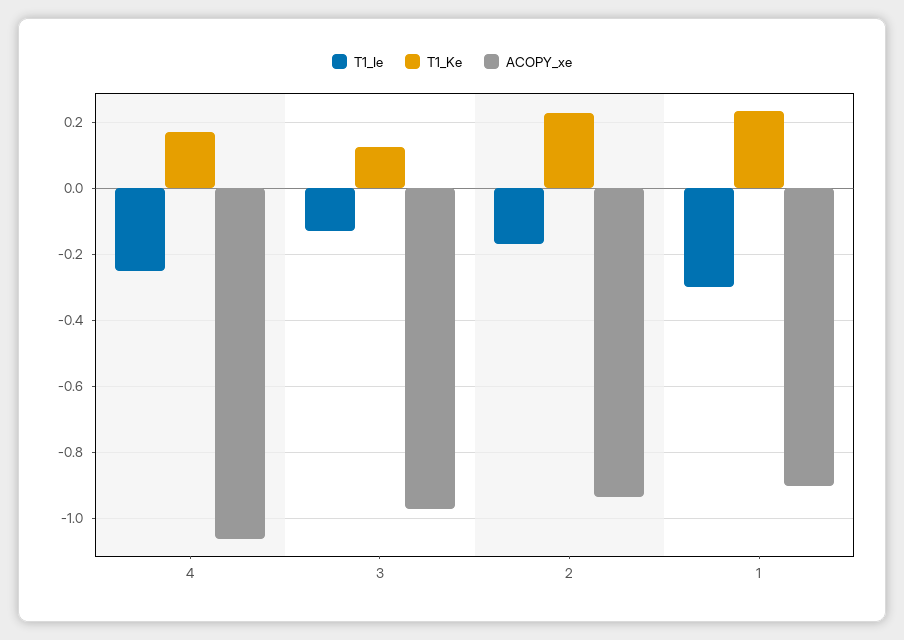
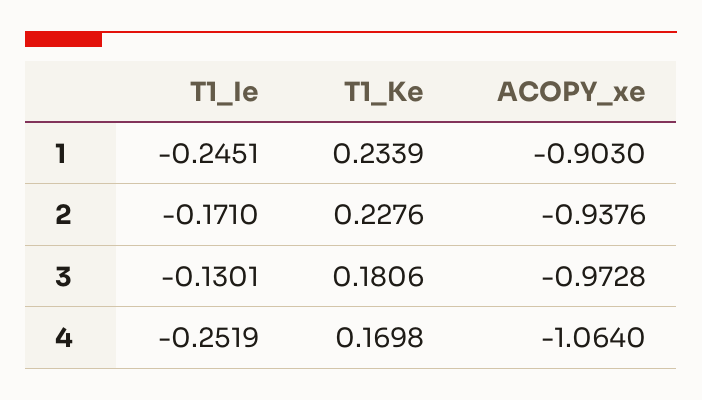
T1_Ke, 3: 0.12 -> 0.1806
T1_Ie, 1: -0.3 -> -0.2451

